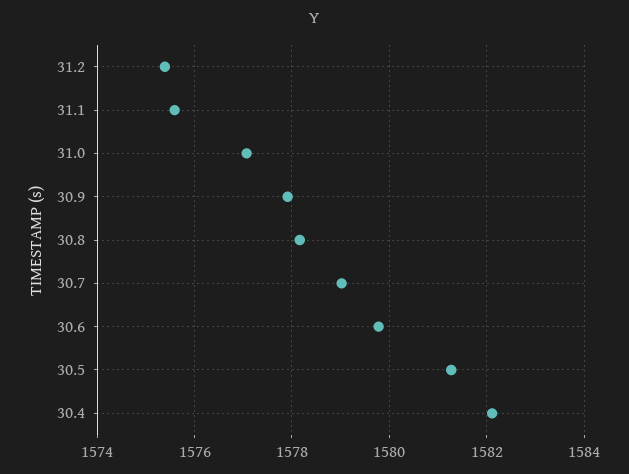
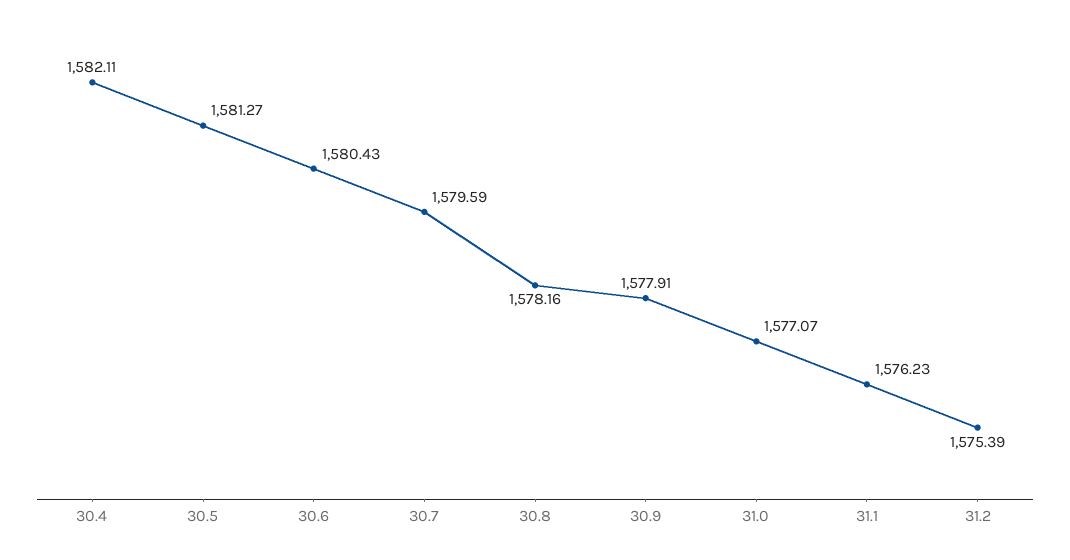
31.1: 1575.6 -> 1576.23
30.7: 1579 -> 1579.59
30.6: 1579.8 -> 1580.43

